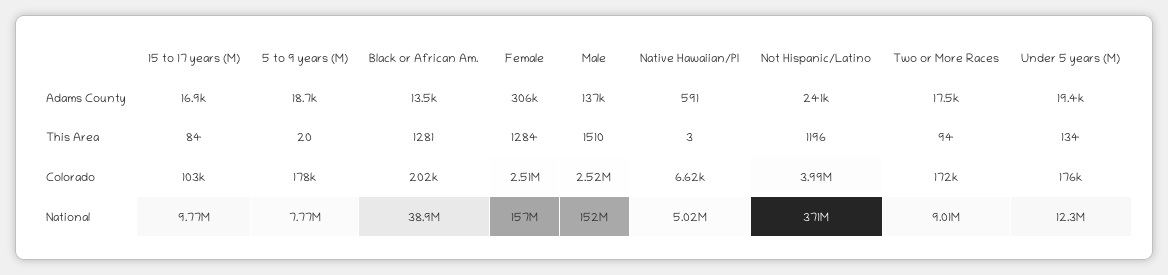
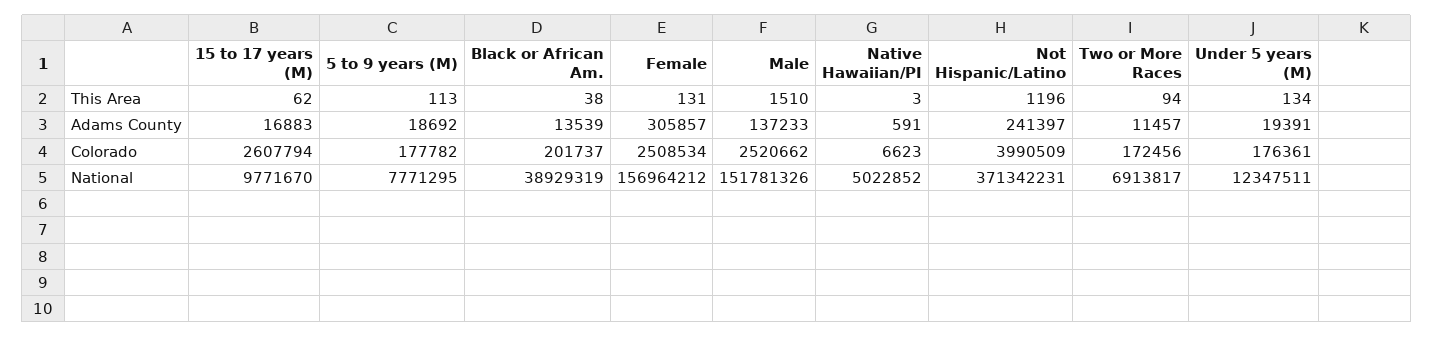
Two or More Races, Adams County: 17500 -> 11457
15 to 17 years (M), This Area: 84 -> 62
5 to 9 years (M), This Area: 20 -> 113
Black or African Am., This Area: 1281 -> 38
Female, This Area: 1284 -> 131
15 to 17 years (M), Colorado: 103000 -> 2607794
Two or More Races, National: 9010000 -> 6913817

